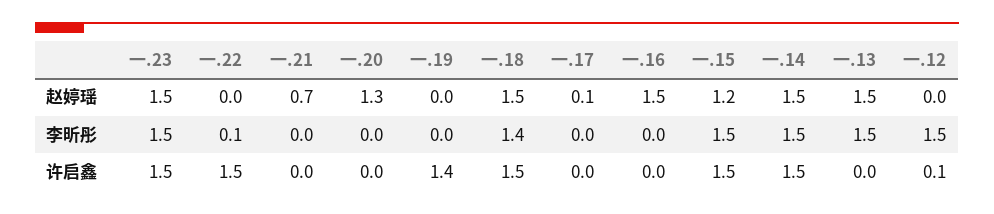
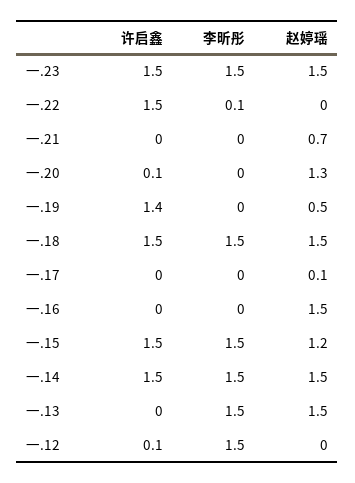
一.19, 赵婷瑶: 0 -> 0.5
一.18, 李昕彤: 1.4 -> 1.5
一.20, 许启鑫: 0 -> 0.1

